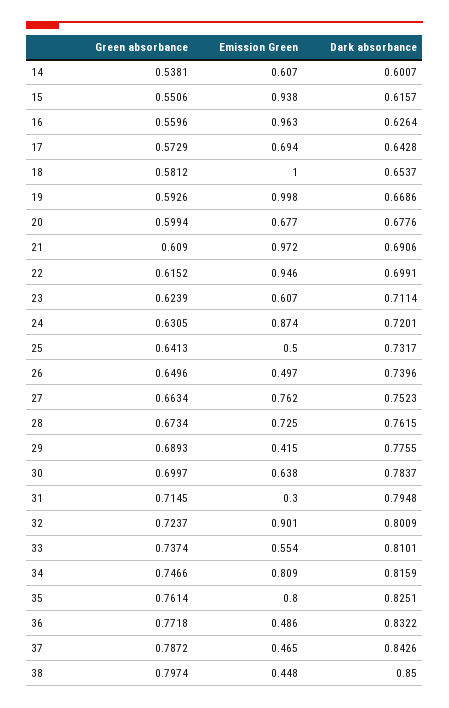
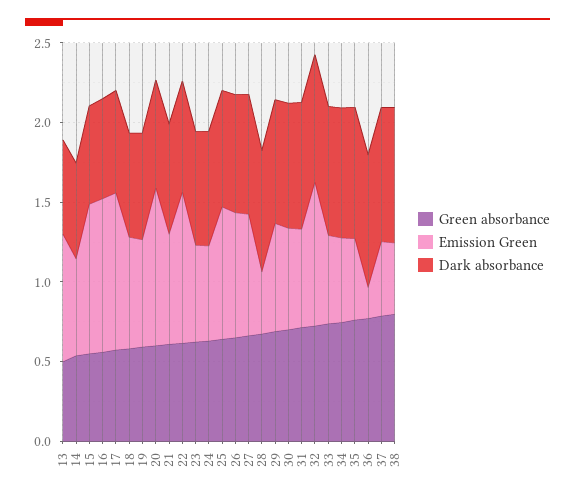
Emission Green, 17: 0.694 -> 1
Emission Green, 18: 1 -> 0.7
Emission Green, 19: 0.998 -> 0.7
Emission Green, 20: 0.677 -> 1
Emission Green, 21: 0.972 -> 0.7
Emission Green, 24: 0.874 -> 0.6
Emission Green, 25: 0.5 -> 0.8
Emission Green, 26: 0.497 -> 0.8
Emission Green, 28: 0.725 -> 0.4
Emission Green, 29: 0.415 -> 0.7
Emission Green, 31: 0.3 -> 0.6
Emission Green, 34: 0.809 -> 0.5
Emission Green, 35: 0.8 -> 0.5
Emission Green, 36: 0.486 -> 0.2
Green absorbance, 13: none -> 0.5
Emission Green, 13: none -> 0.8
Dark absorbance, 13: none -> 0.6

